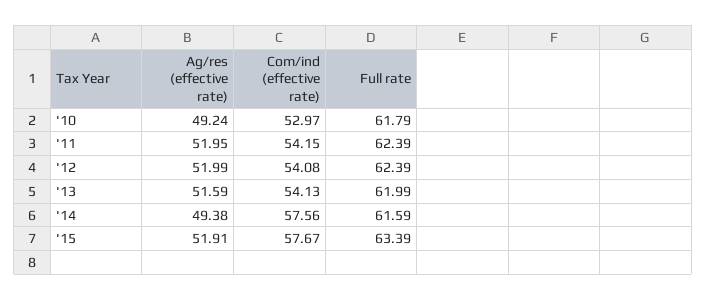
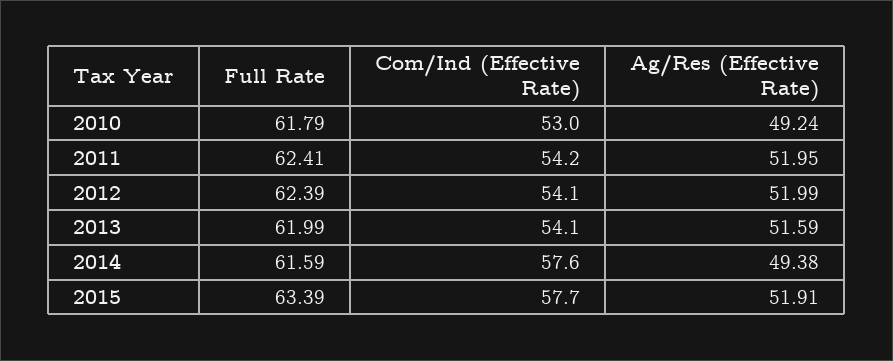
Full rate, '11: 62.39 -> 62.41

